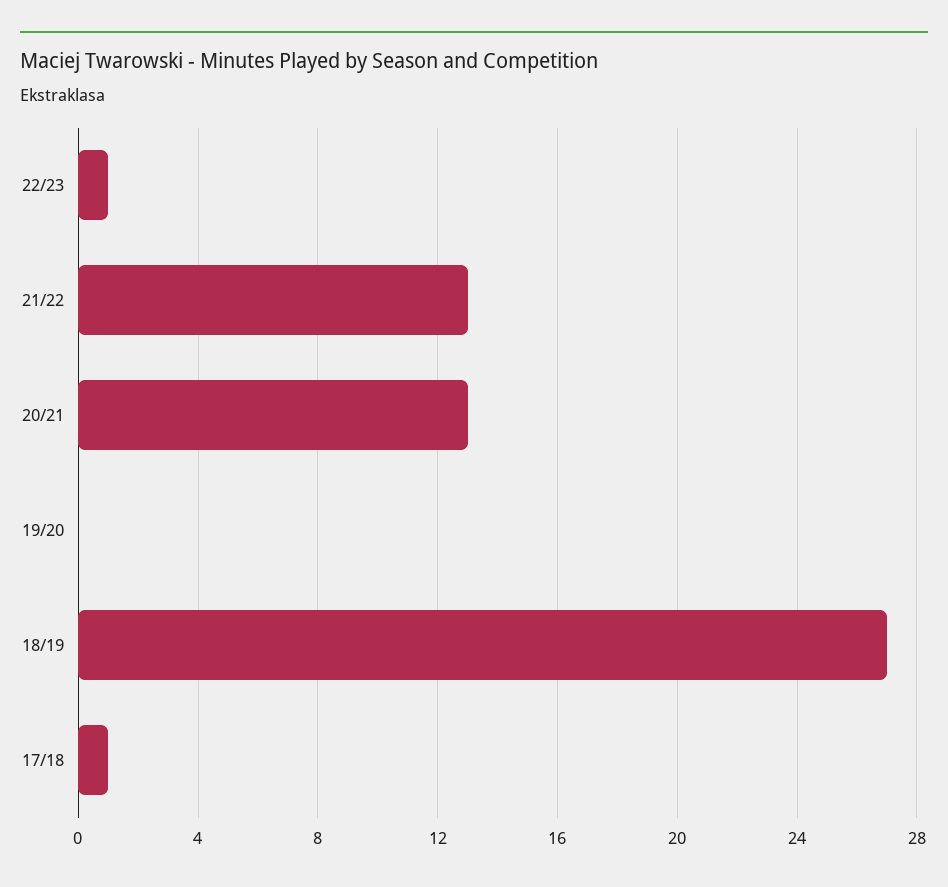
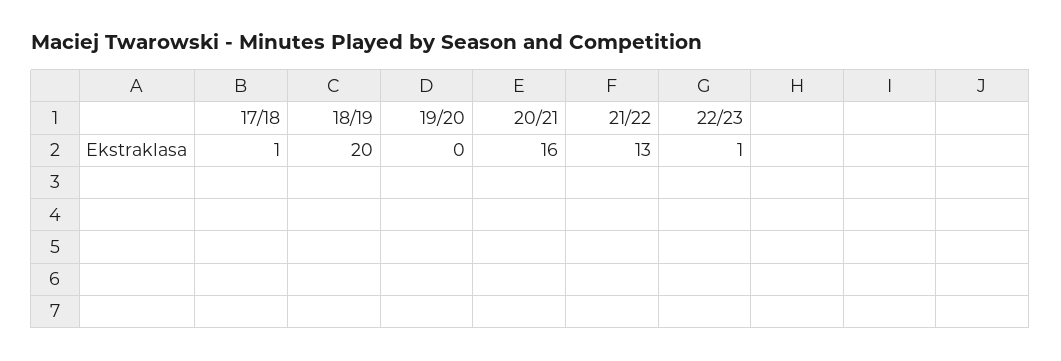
20/21: 13 -> 16
18/19: 27 -> 20

